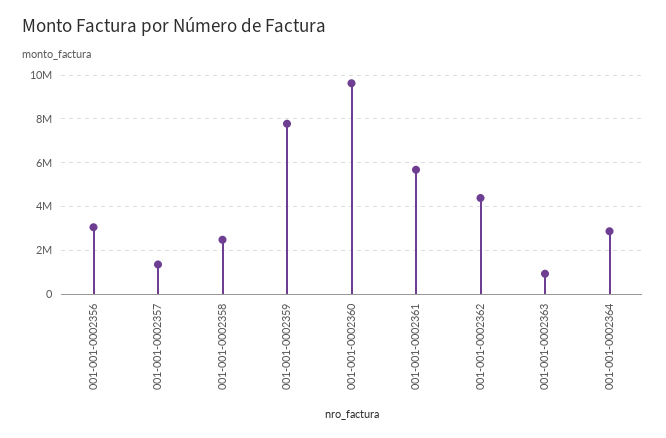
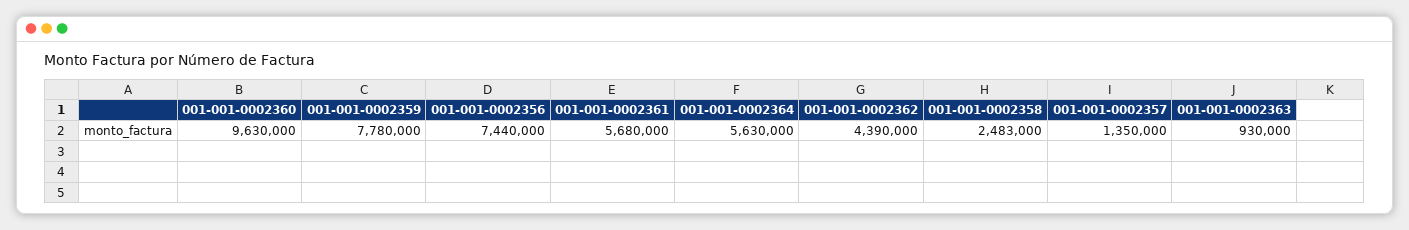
001-001-0002356: 3000000 -> 7440000
001-001-0002364: 3000000 -> 5630000

